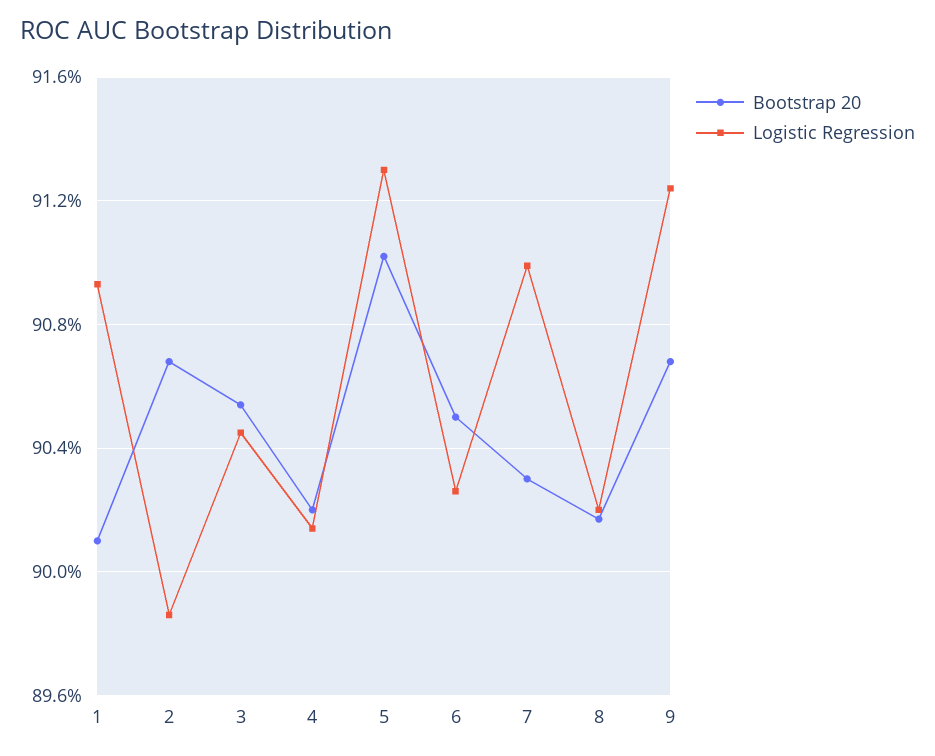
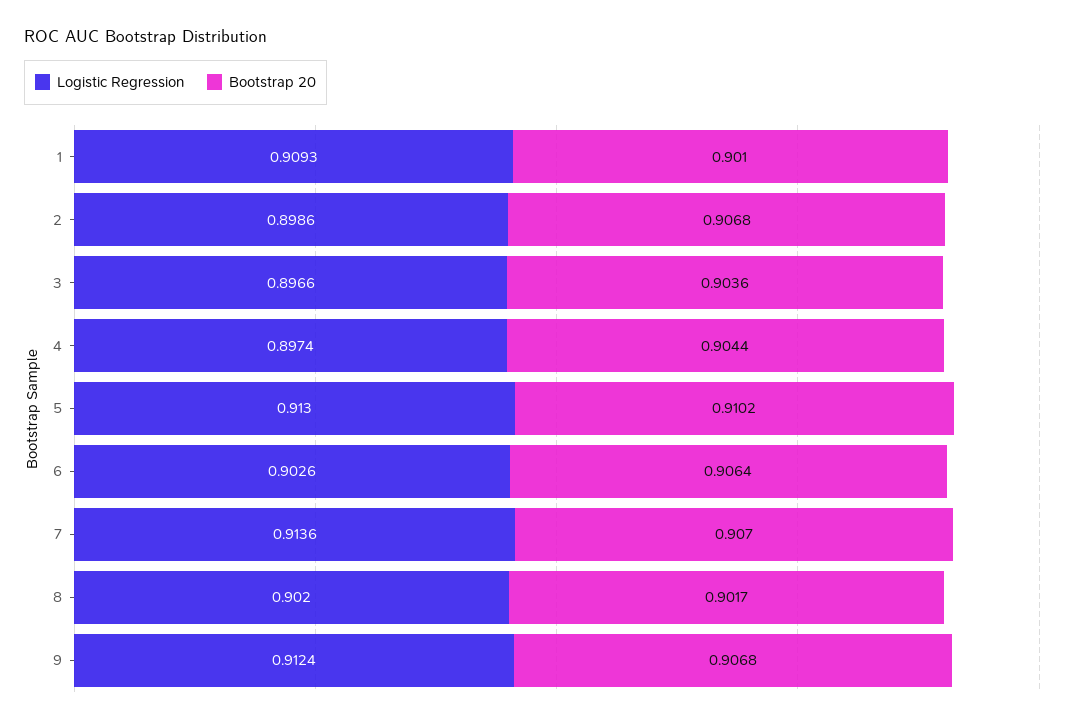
Bootstrap 20, 3: 0.9055 -> 0.9036
Logistic Regression, 3: 0.9045 -> 0.8966
Bootstrap 20, 4: 0.902 -> 0.9044
Logistic Regression, 4: 0.9015 -> 0.8974
Bootstrap 20, 6: 0.905 -> 0.9064
Bootstrap 20, 7: 0.903 -> 0.907
Logistic Regression, 7: 0.91 -> 0.9136

